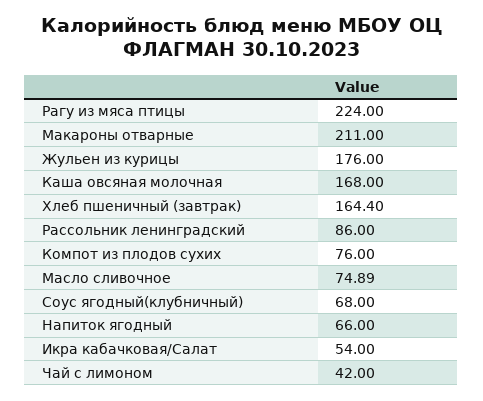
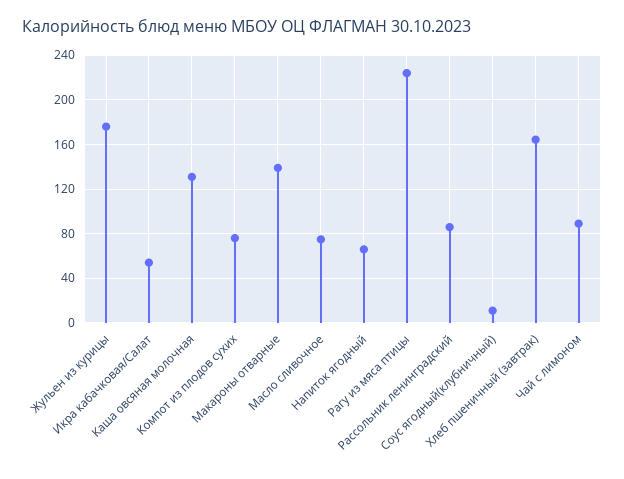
Макароны отварные: 211 -> 140
Каша овсяная молочная: 168 -> 130
Соус ягодный(клубничный): 68 -> 10
Чай с лимоном: 42 -> 90

